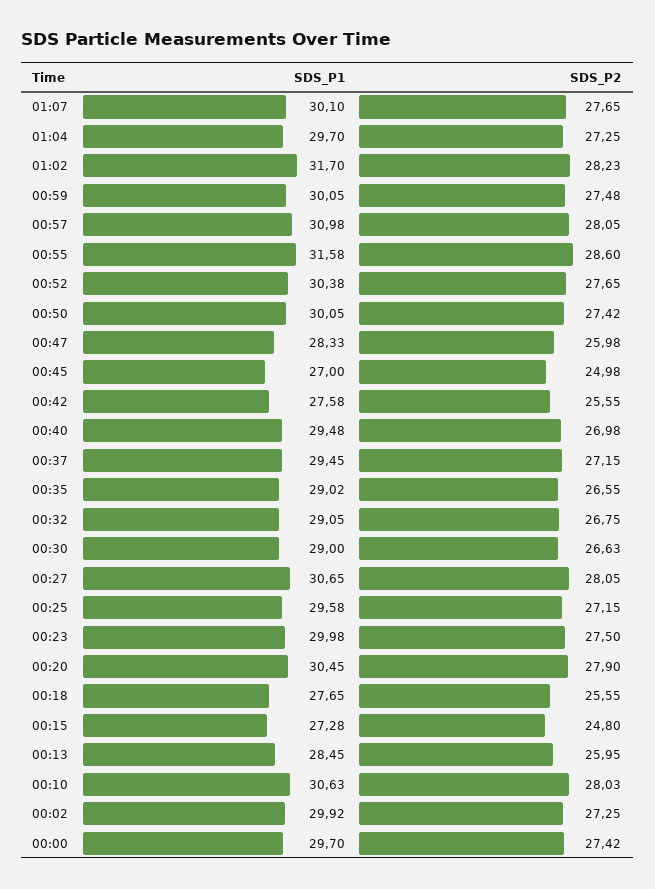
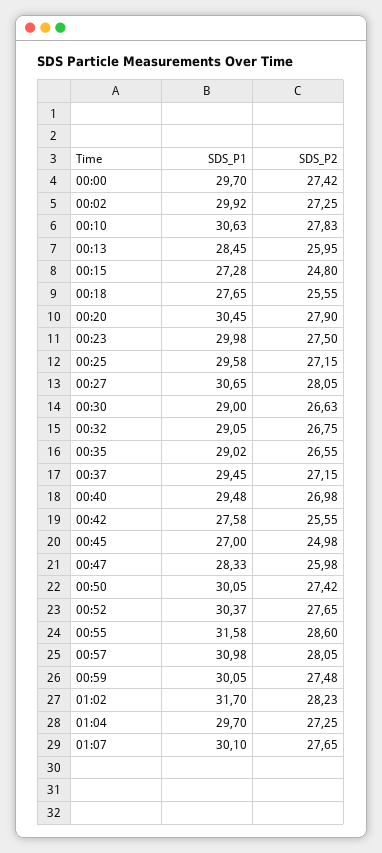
SDS_P1, 00:52: 30.38 -> 30.37
SDS_P2, 00:10: 28.03 -> 27.83

